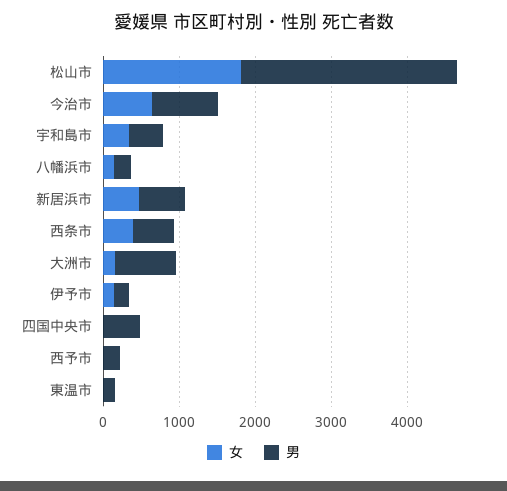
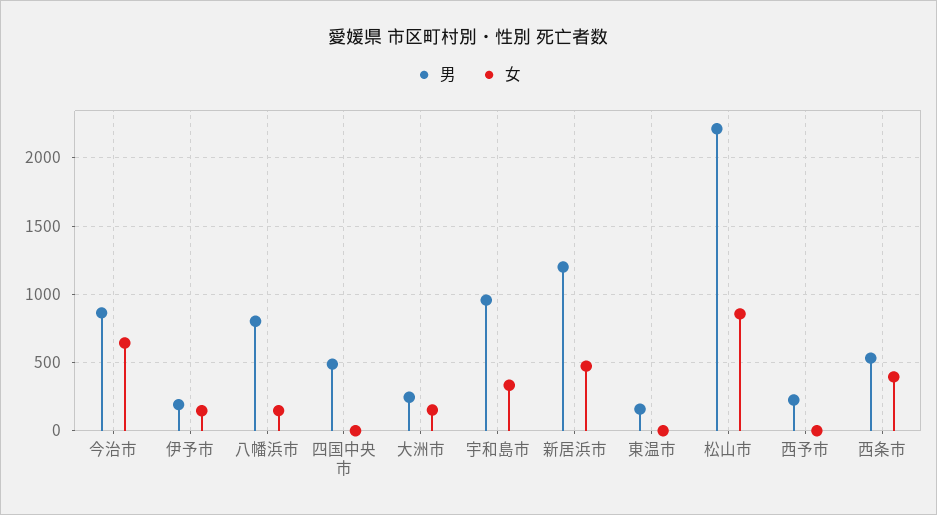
女, 松山市: 1800 -> 850
男, 松山市: 2800 -> 2200
男, 宇和島市: 400 -> 950
男, 八幡浜市: 200 -> 800
男, 新居浜市: 600 -> 1200
男, 大洲市: 800 -> 250

